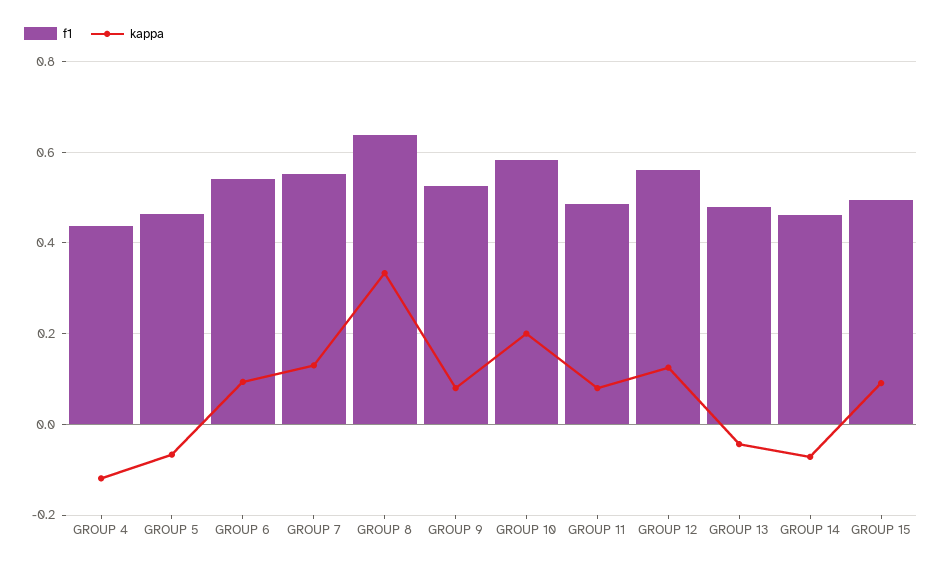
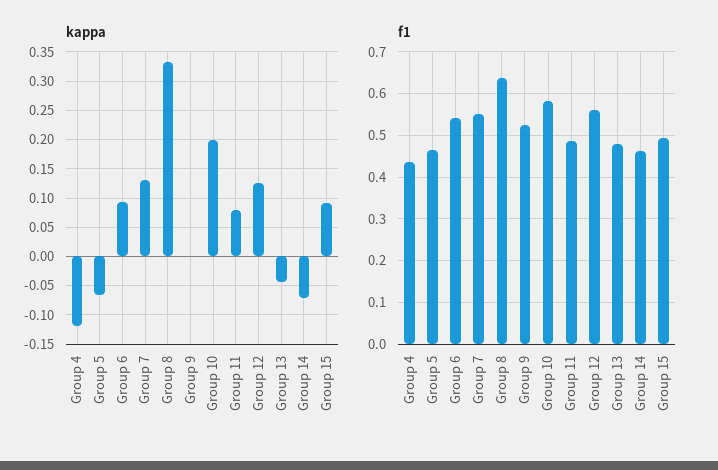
kappa, GROUP 9: 0.08 -> 0

